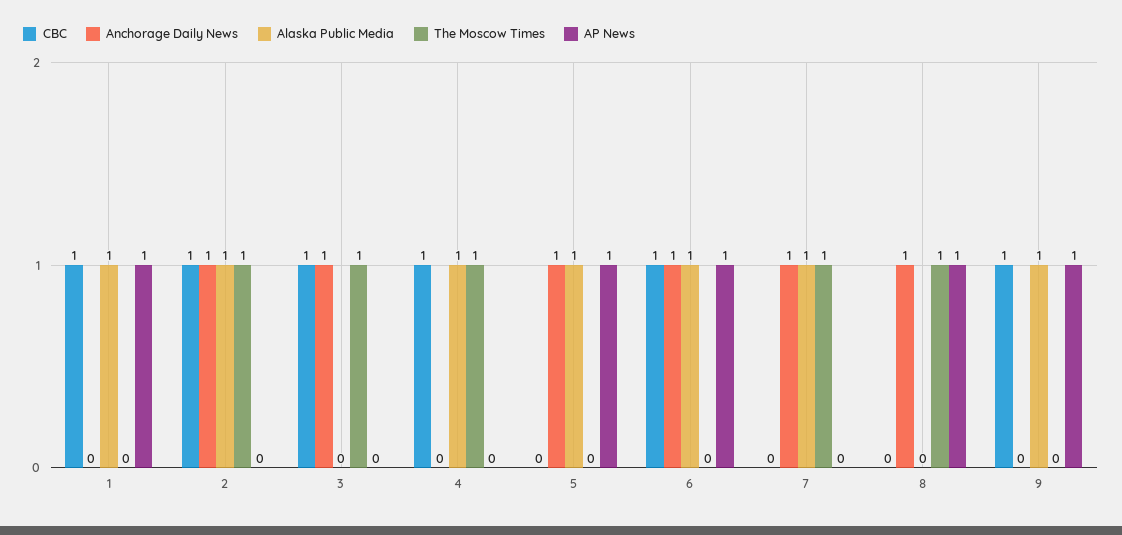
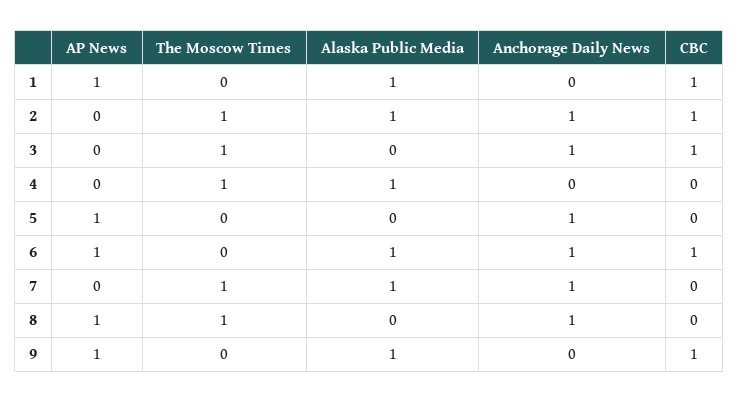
CBC, 4: 1 -> 0
Alaska Public Media, 5: 1 -> 0

